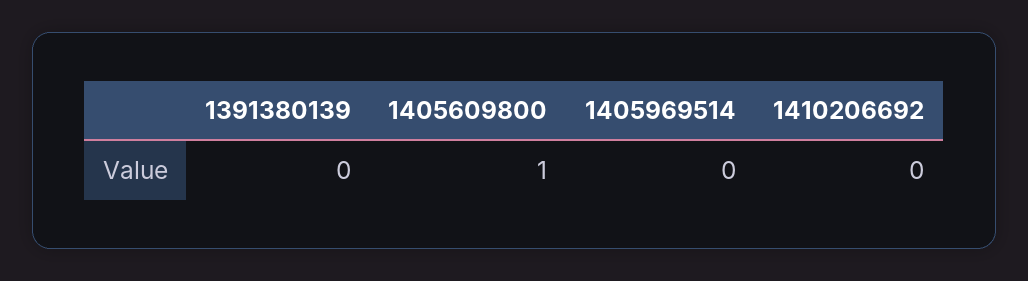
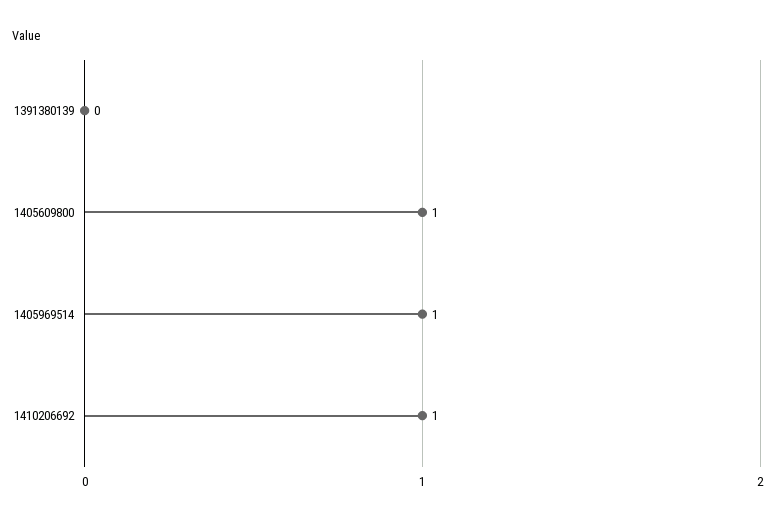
1405969514: 0 -> 1
1410206692: 0 -> 1

